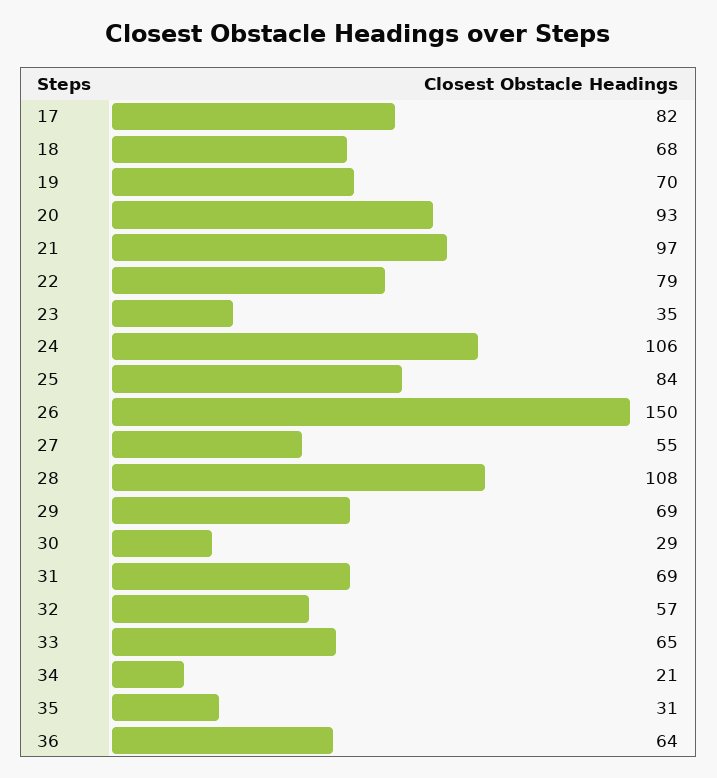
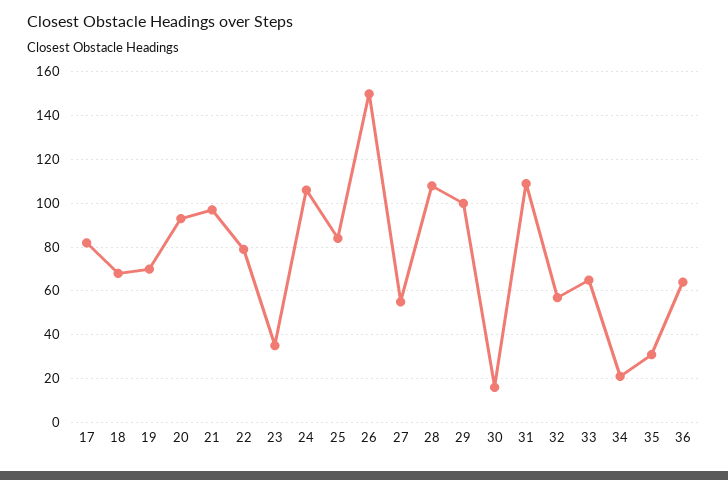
29: 69 -> 100
30: 29 -> 15
31: 69 -> 110

